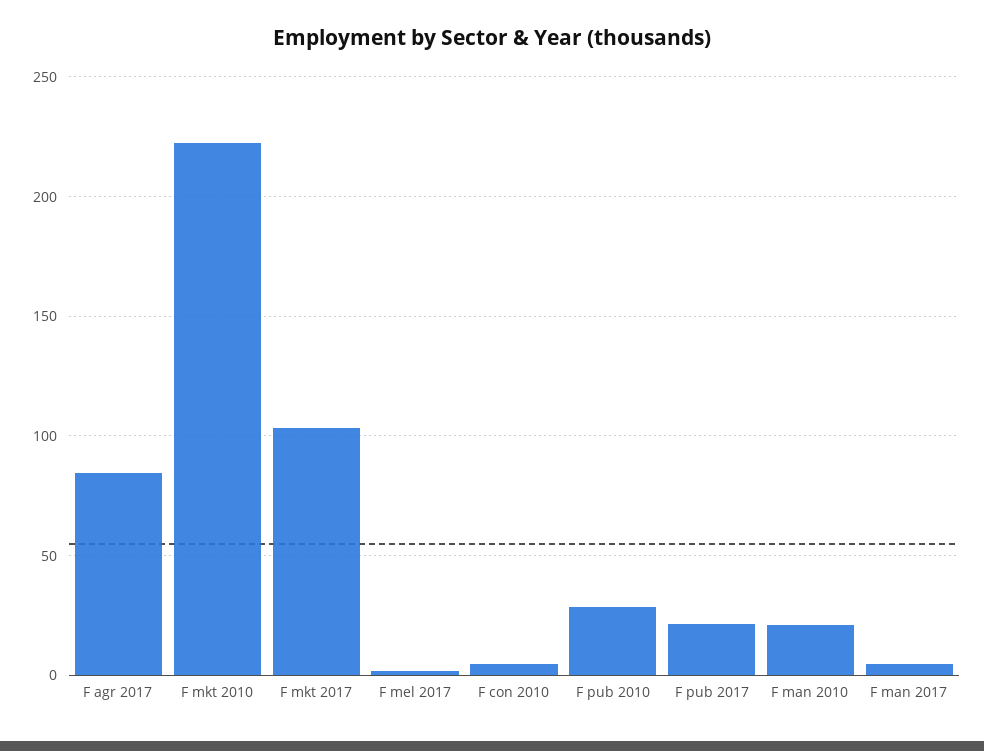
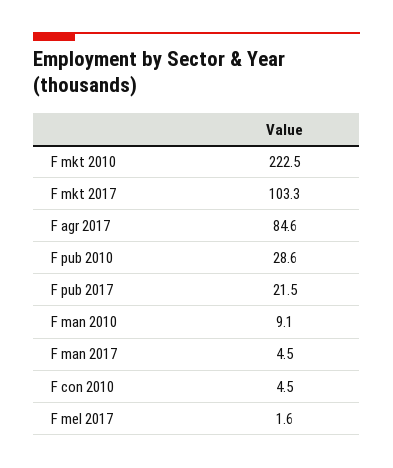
F man 2010: 20 -> 9.1

